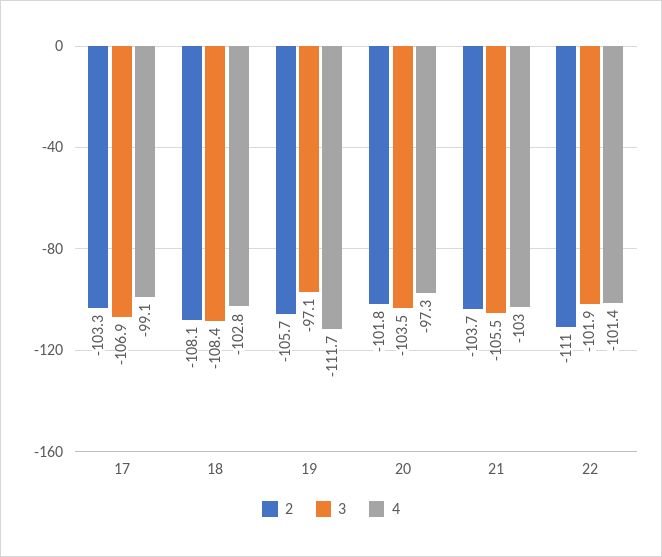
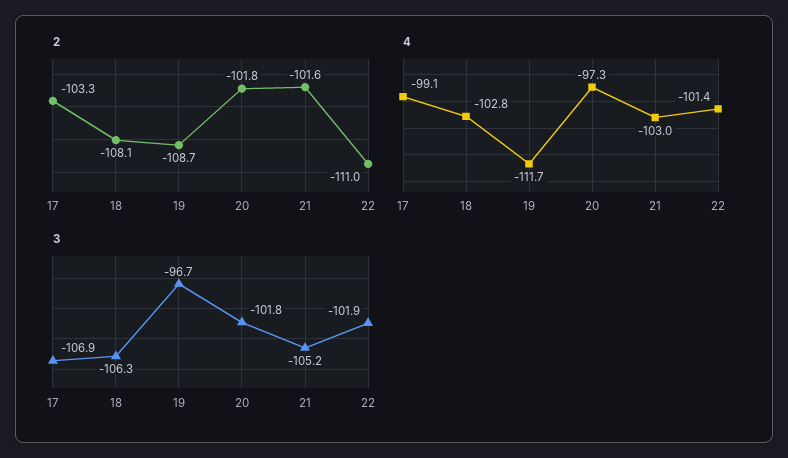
3, 18: -108.4 -> -106.3
2, 19: -105.7 -> -108.7
3, 19: -97.1 -> -96.7
3, 20: -103.5 -> -101.8
2, 21: -103.7 -> -101.6
3, 21: -105.5 -> -105.2

